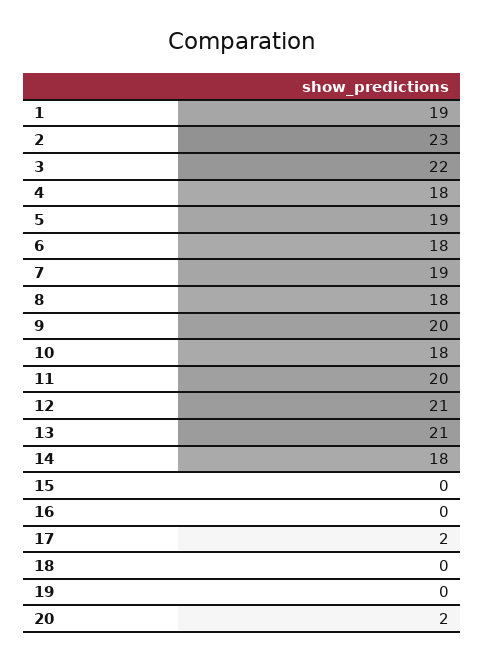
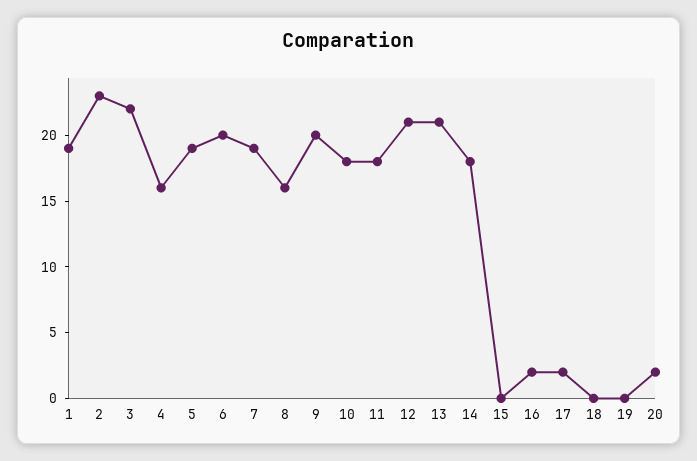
4: 18 -> 16
6: 18 -> 20
8: 18 -> 16
11: 20 -> 18
16: 0 -> 2

